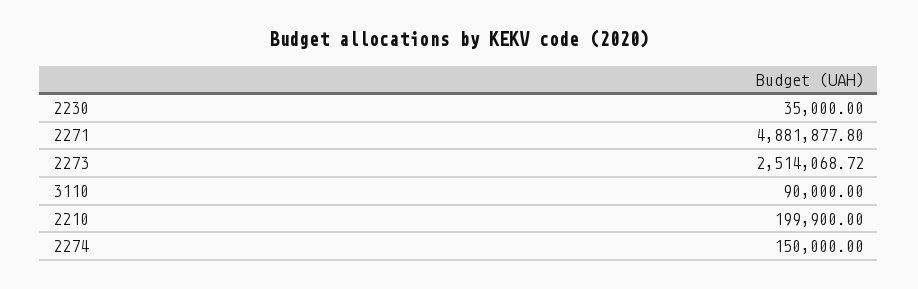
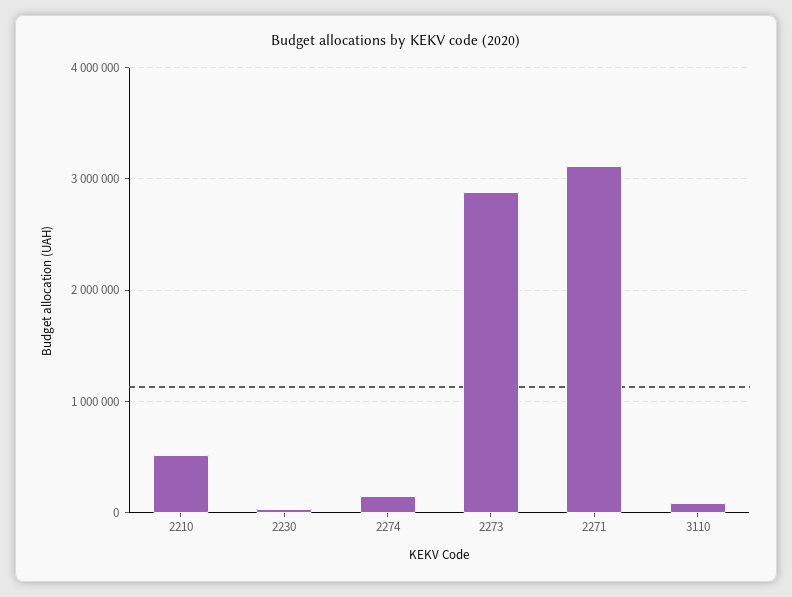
2271: 4881877.8 -> 3100000
2273: 2514068.72 -> 2900000
2210: 199900 -> 500000

